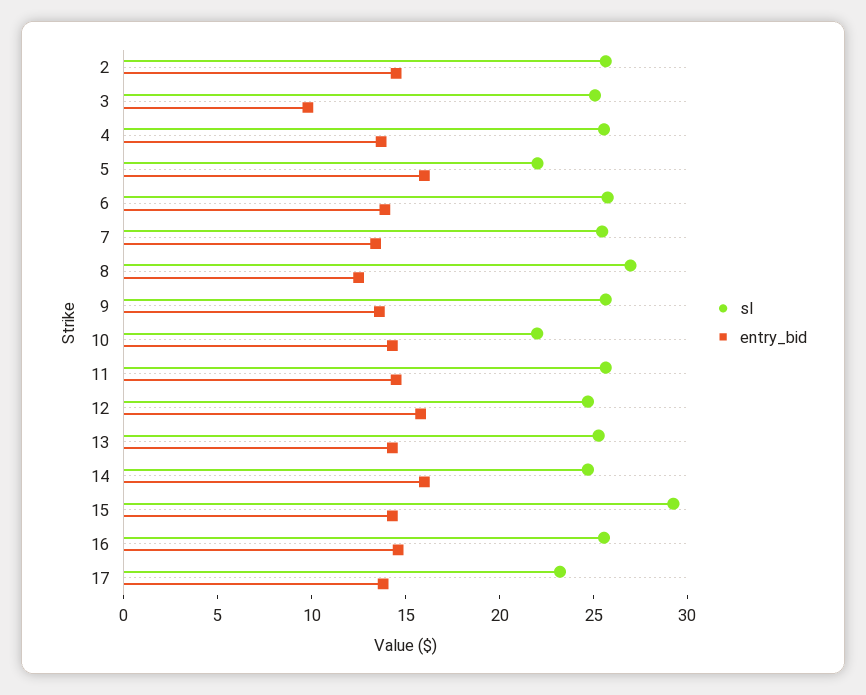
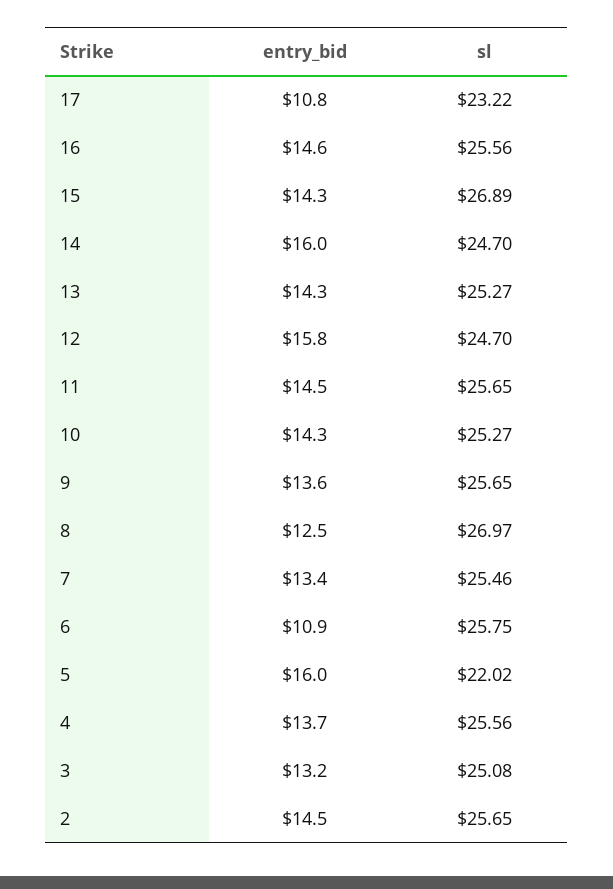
entry_bid, 3: 10 -> 13.2
entry_bid, 6: 14 -> 10.9
sl, 10: 22 -> 25.27
sl, 15: 29 -> 26.89
entry_bid, 17: 14 -> 10.8

